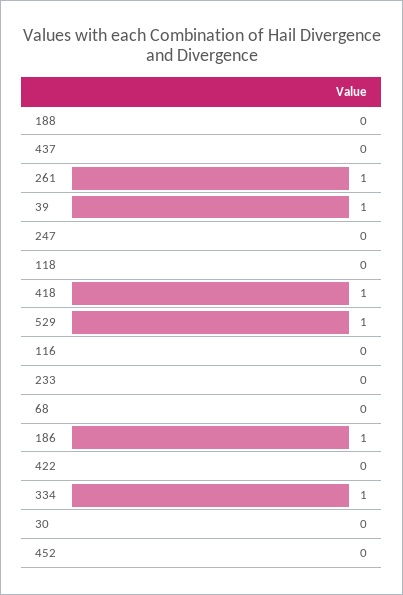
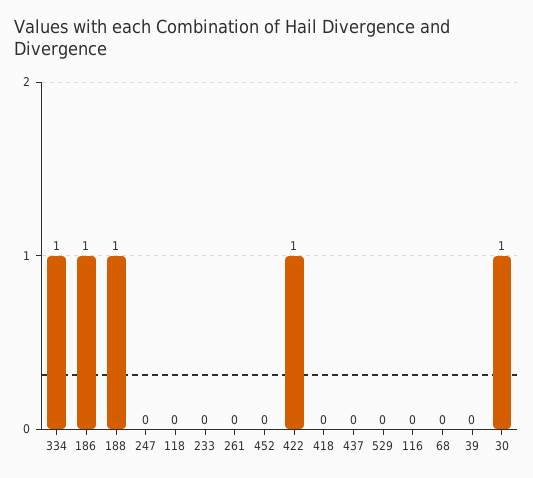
188: 0 -> 1
261: 1 -> 0
39: 1 -> 0
418: 1 -> 0
529: 1 -> 0
422: 0 -> 1
30: 0 -> 1

